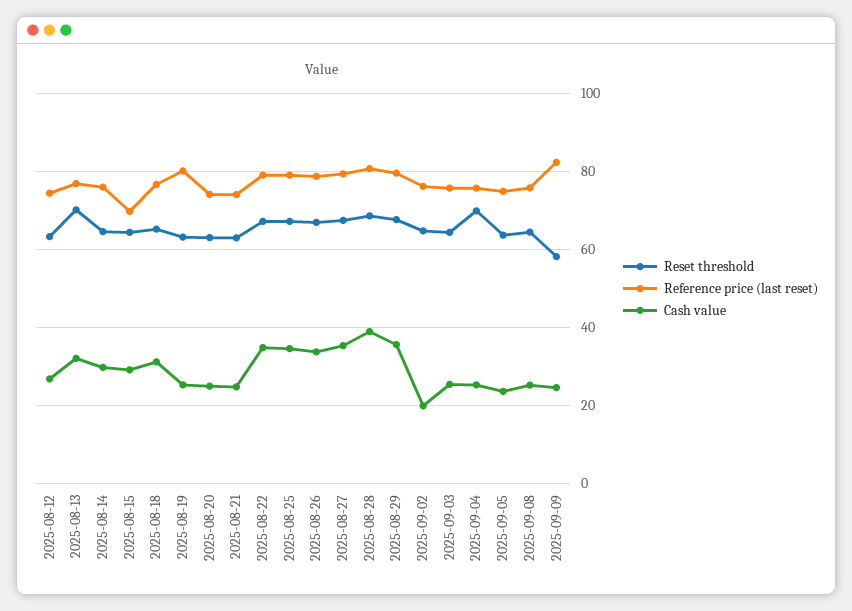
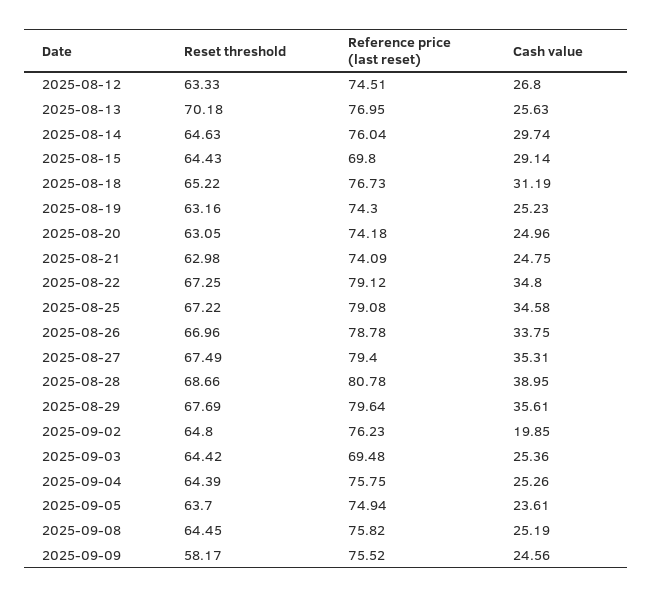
Cash value, 2025-08-13: 32 -> 25.63
Reference price (last reset), 2025-08-19: 80 -> 74.3
Reference price (last reset), 2025-09-03: 76 -> 69.48
Reset threshold, 2025-09-04: 70 -> 64.39
Reference price (last reset), 2025-09-09: 82 -> 75.52

